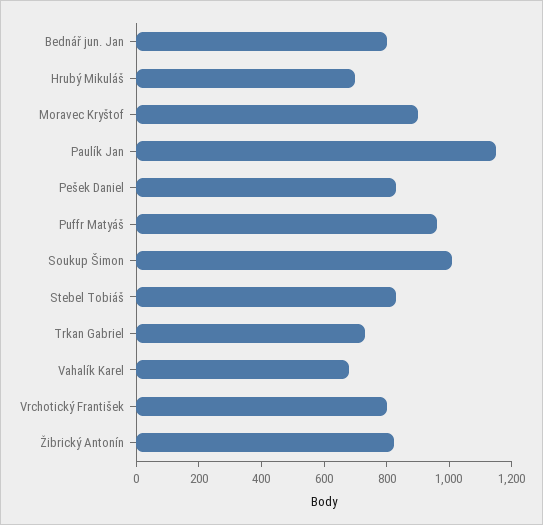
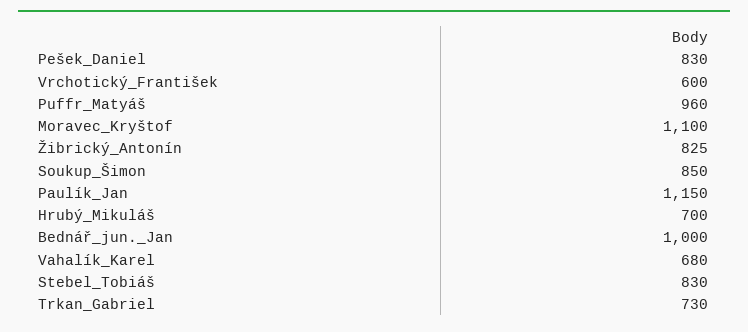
Bednář jun. Jan: 800 -> 1000
Moravec Kryštof: 900 -> 1100
Soukup Šimon: 1000 -> 850
Vrchotický František: 800 -> 600

